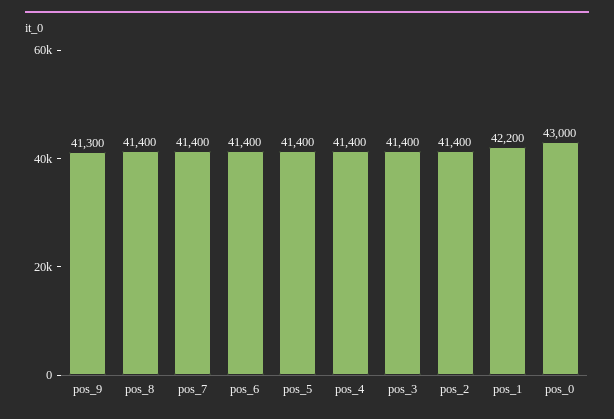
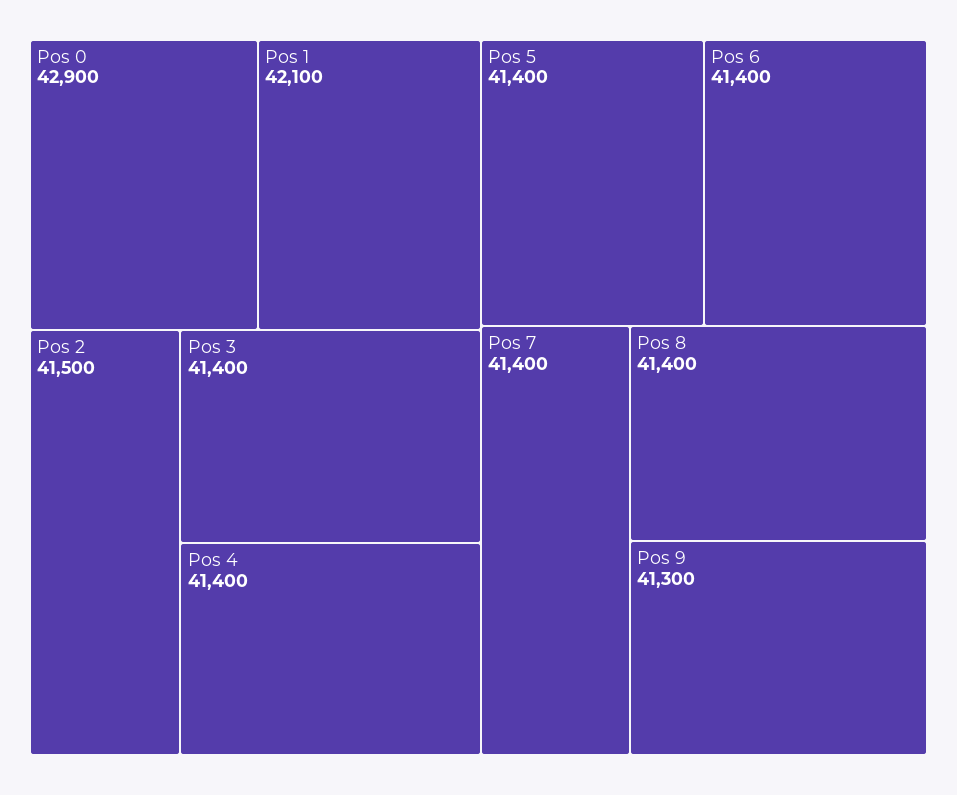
pos_2: 41400 -> 41500
pos_1: 42200 -> 42100
pos_0: 43000 -> 42900

